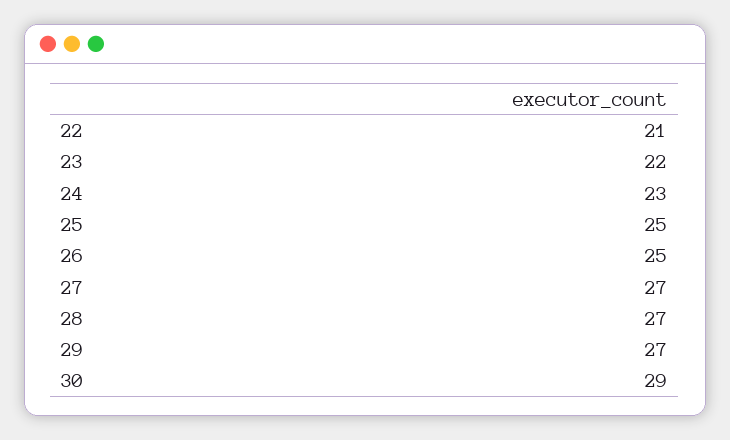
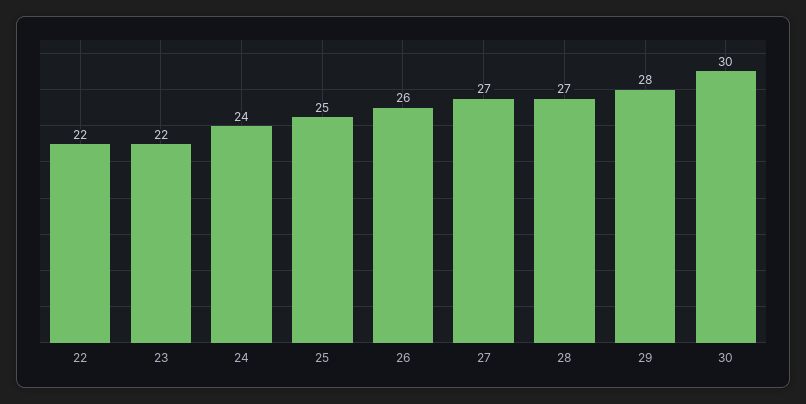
22: 21 -> 22
24: 23 -> 24
26: 25 -> 26
29: 27 -> 28
30: 29 -> 30

